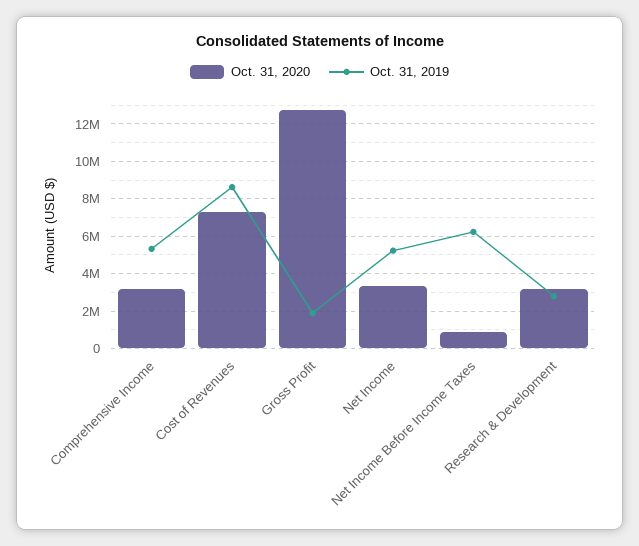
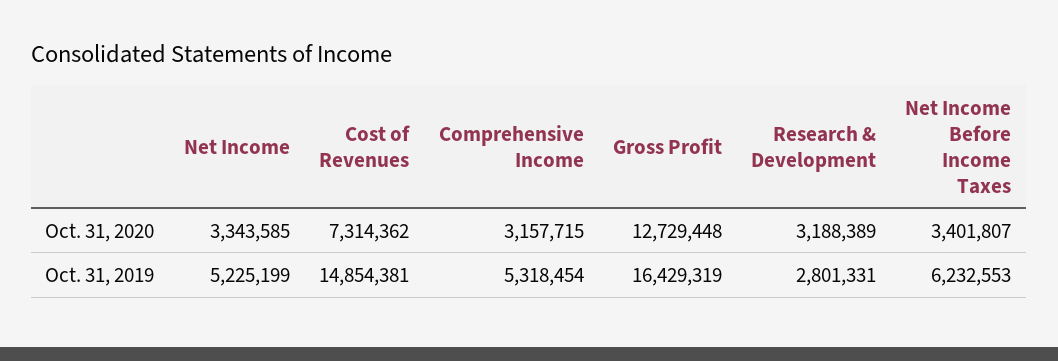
Oct. 31, 2019, Cost of Revenues: 8500000 -> 14854381
Oct. 31, 2019, Gross Profit: 2000000 -> 16429319
Oct. 31, 2020, Net Income Before Income Taxes: 1000000 -> 3401807

